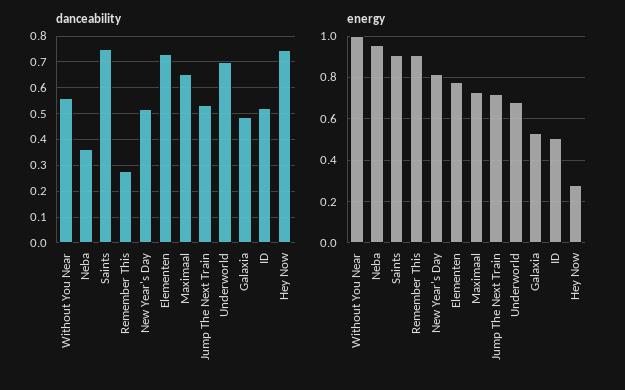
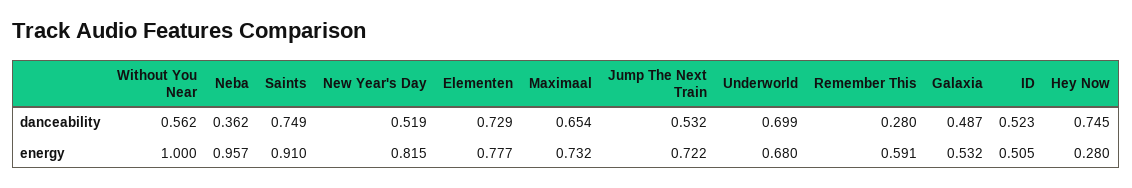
energy, Remember This: 0.9 -> 0.591

